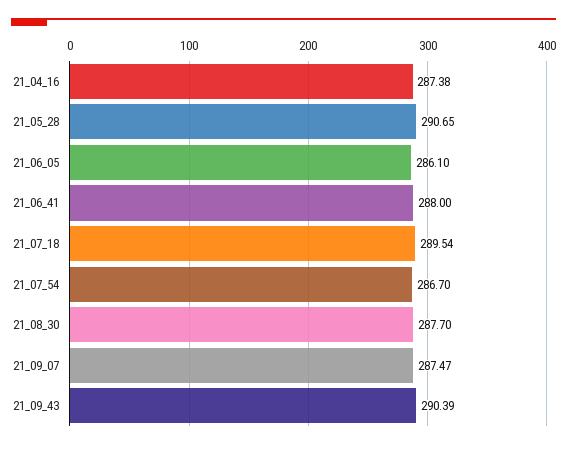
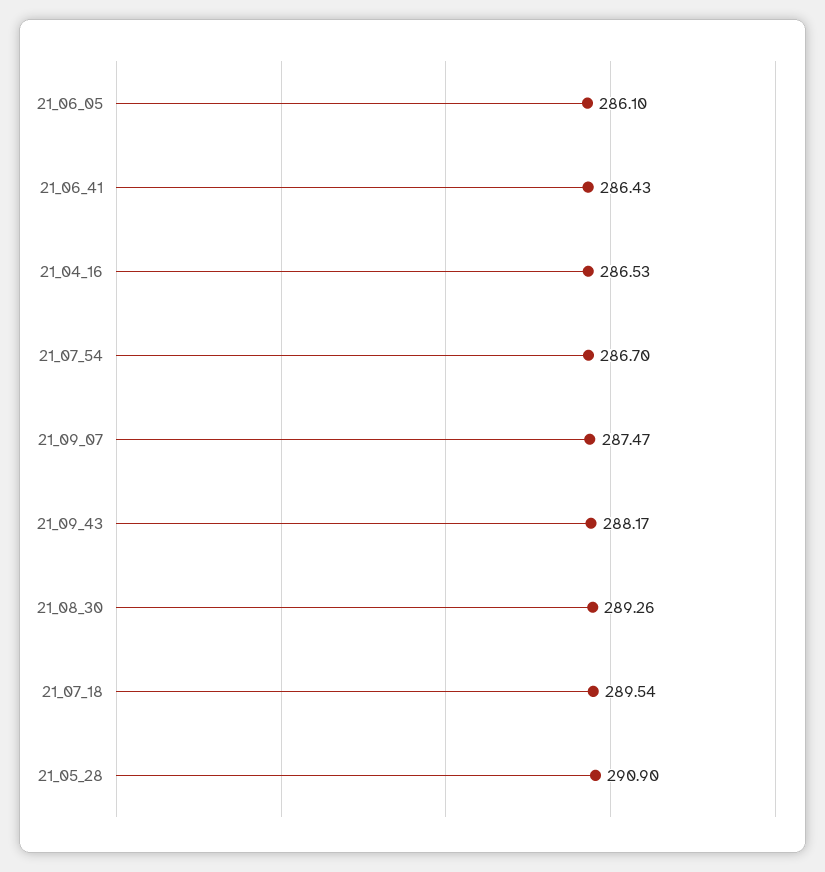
21_04_16: 287.38 -> 286.53
21_05_28: 290.65 -> 290.9
21_06_41: 288 -> 286.43
21_08_30: 287.7 -> 289.26
21_09_43: 290.39 -> 288.17

